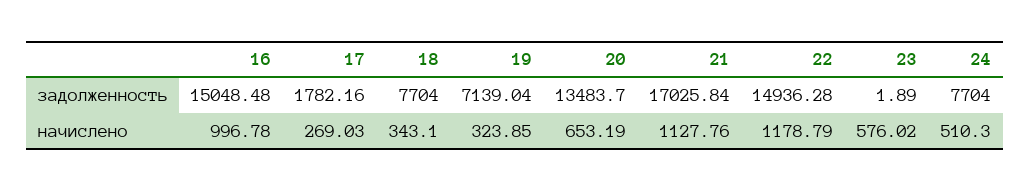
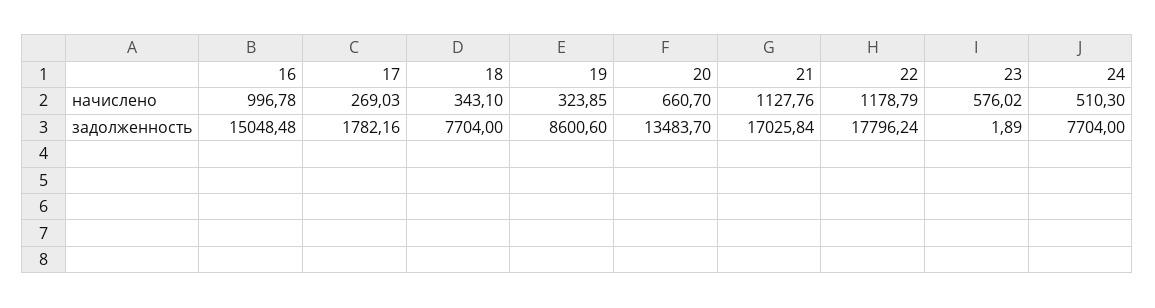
19, задолженность: 7139.04 -> 8600.6
22, задолженность: 14936.28 -> 17796.24
20, начислено: 653.19 -> 660.7

